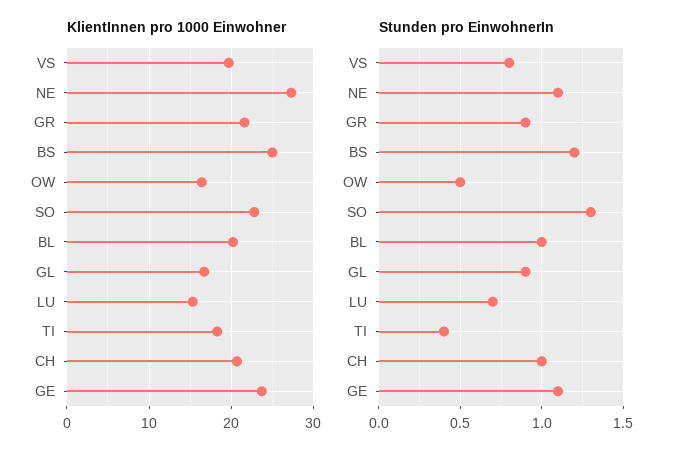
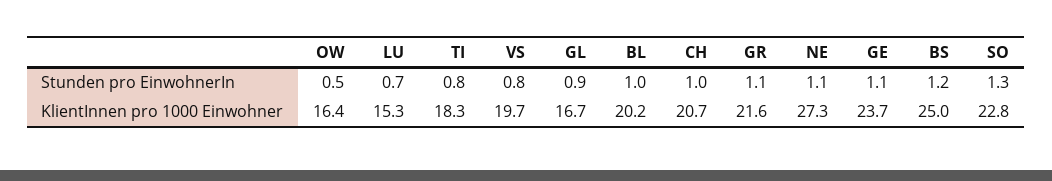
Stunden pro EinwohnerIn, GR: 0.9 -> 1.1
Stunden pro EinwohnerIn, TI: 0.4 -> 0.8

